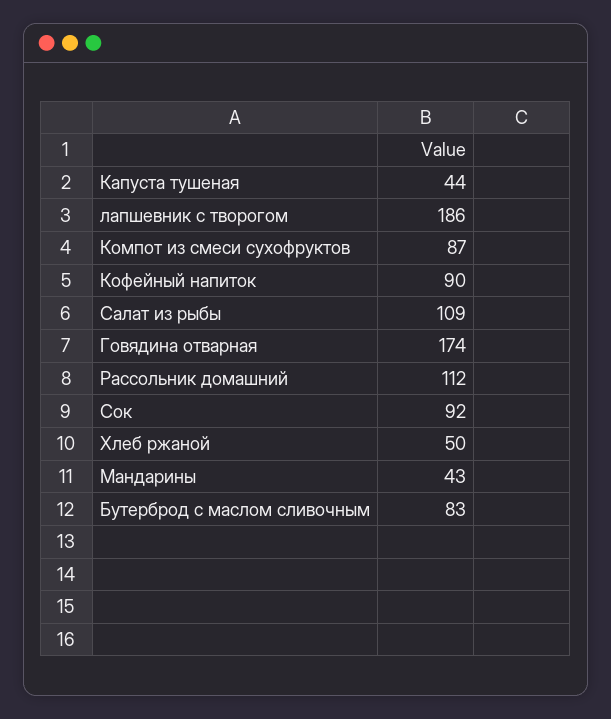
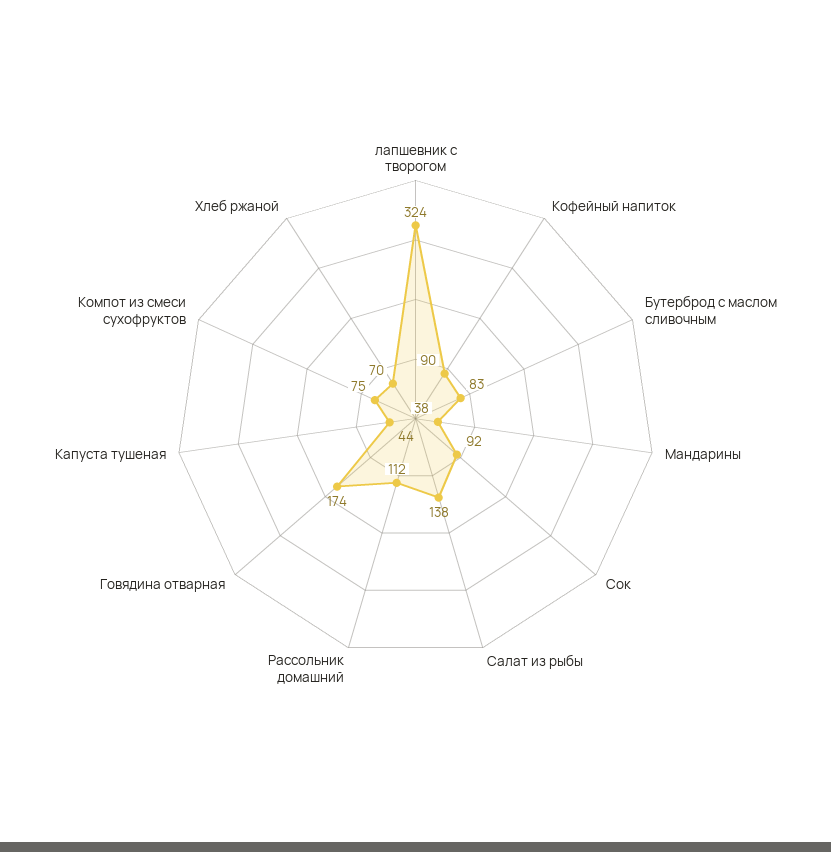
лапшевник с творогом: 186 -> 324
Компот из смеси сухофруктов: 87 -> 75
Салат из рыбы: 109 -> 138
Хлеб ржаной: 50 -> 70
Мандарины: 43 -> 38

